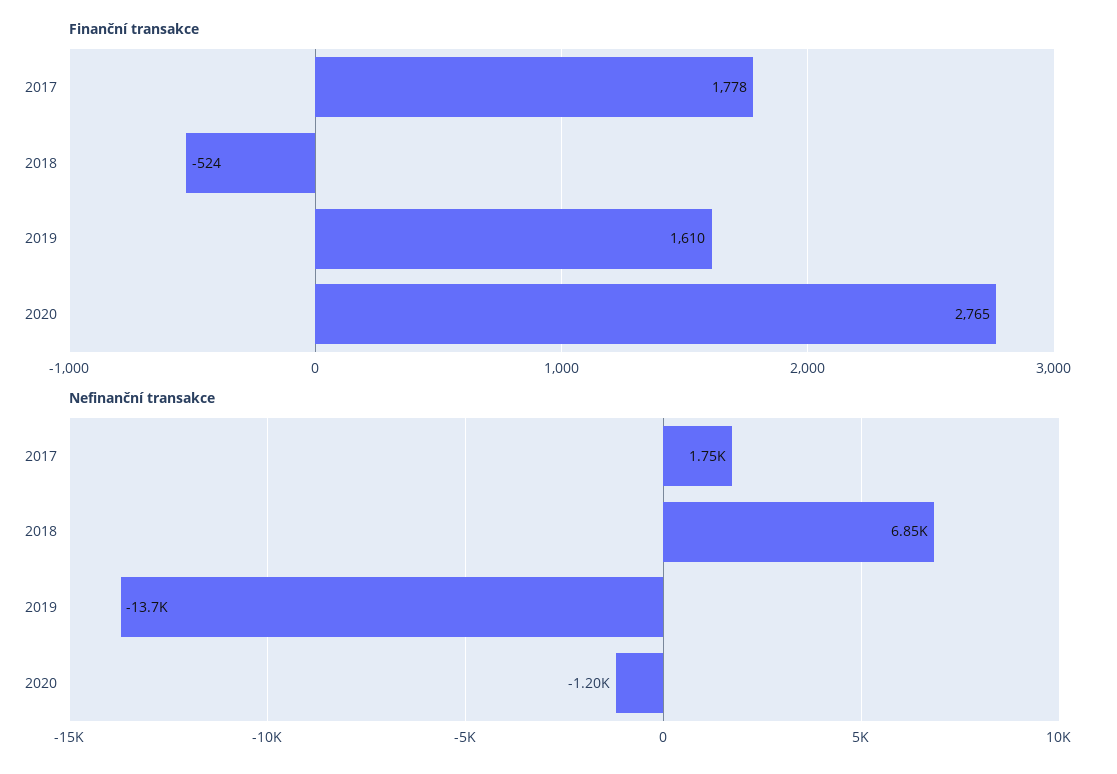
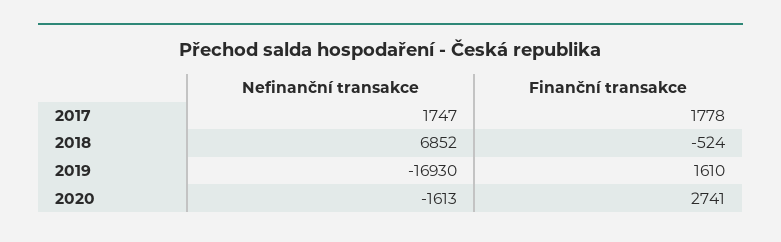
Finanční transakce, 2020: 2765 -> 2741
Nefinanční transakce, 2019: -13700 -> -16930
Nefinanční transakce, 2020: -1200 -> -1613

